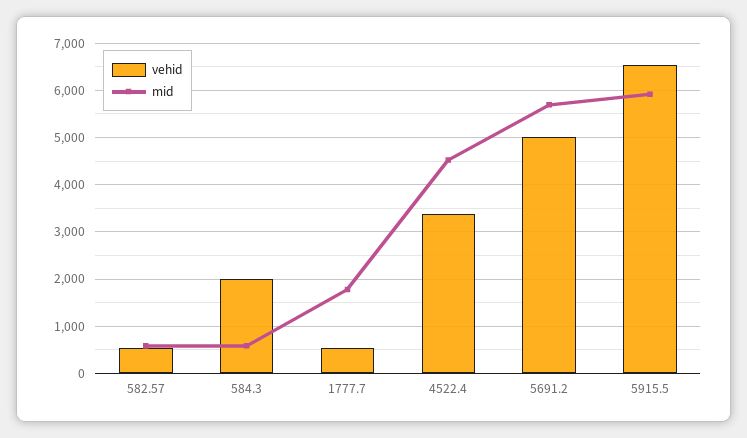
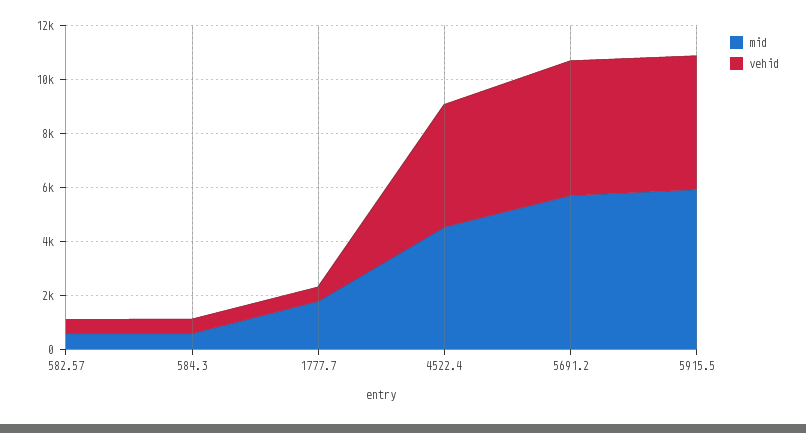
vehid, 584.3: 2000 -> 500
vehid, 4522.4: 3400 -> 4500
vehid, 5915.5: 6600 -> 5000

